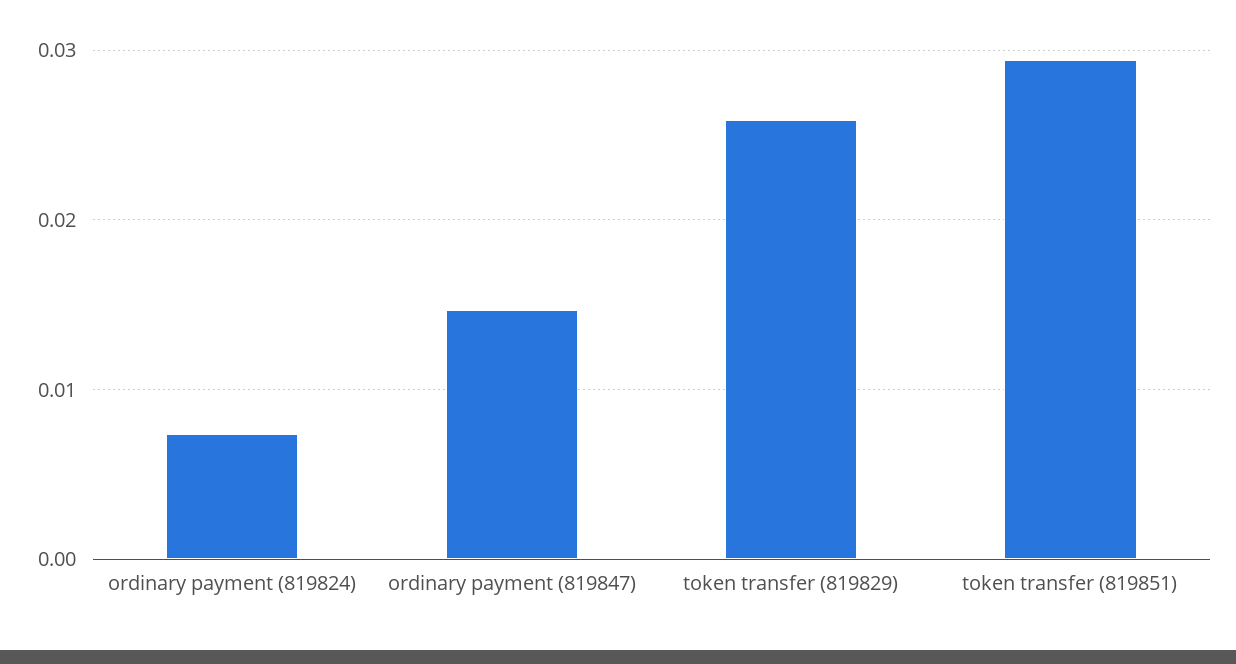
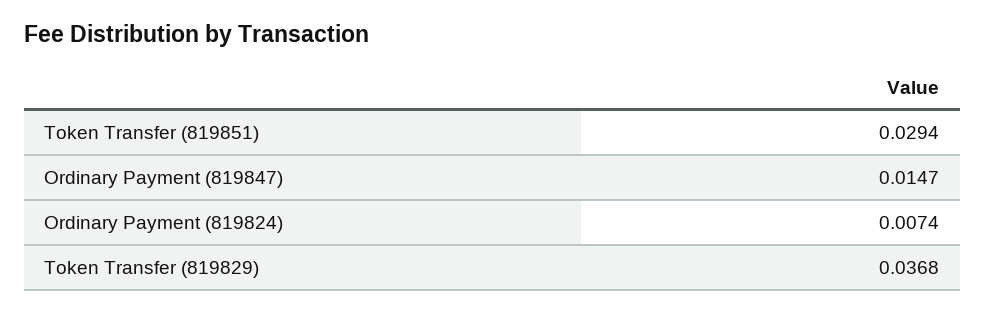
token transfer (819829): 0.026 -> 0.0368

